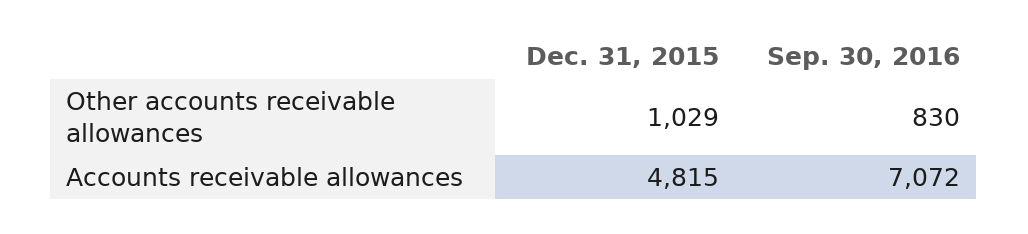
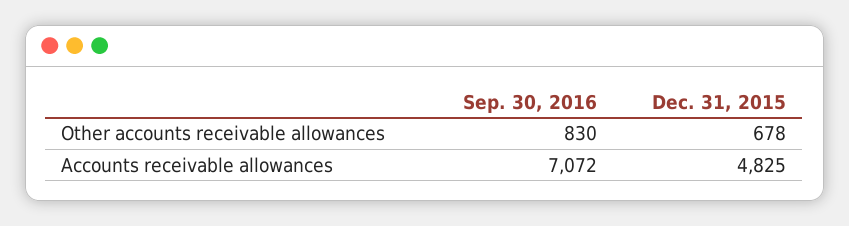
Dec. 31, 2015, Other accounts receivable allowances: 1029 -> 678
Dec. 31, 2015, Accounts receivable allowances: 4815 -> 4825

